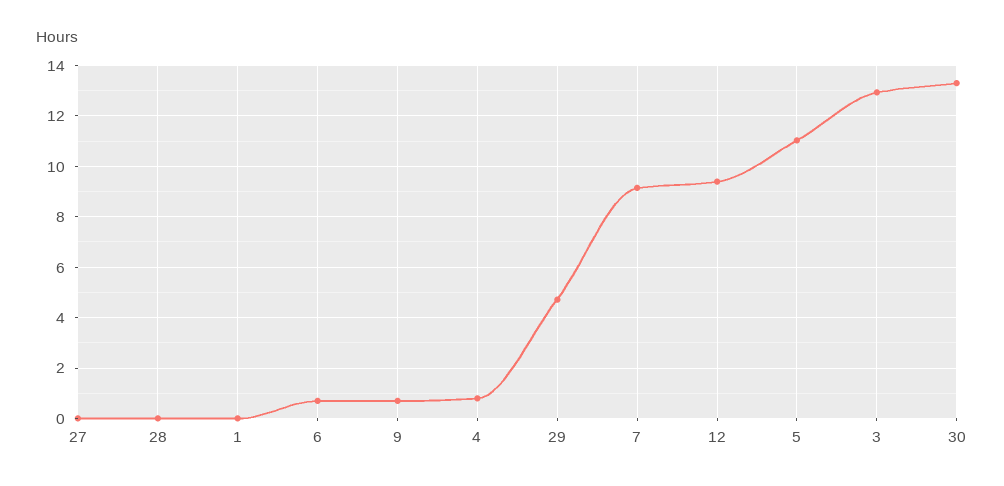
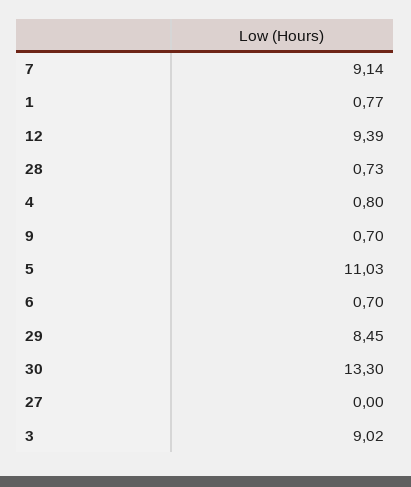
28: 0 -> 0.73
1: 0 -> 0.77
29: 4.75 -> 8.45
3: 13 -> 9.02

